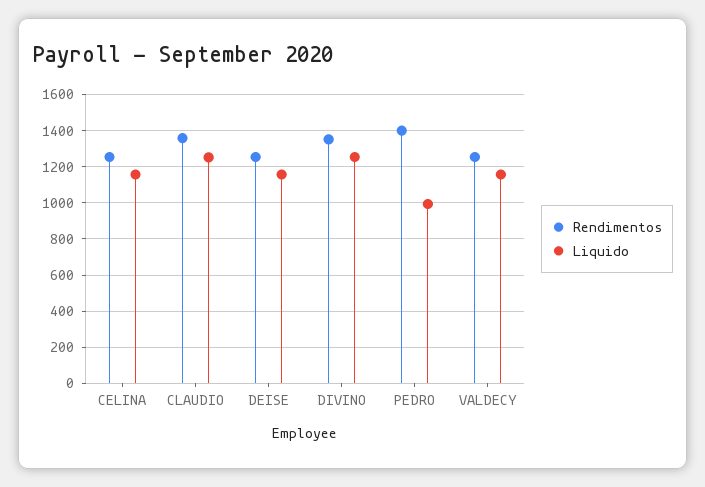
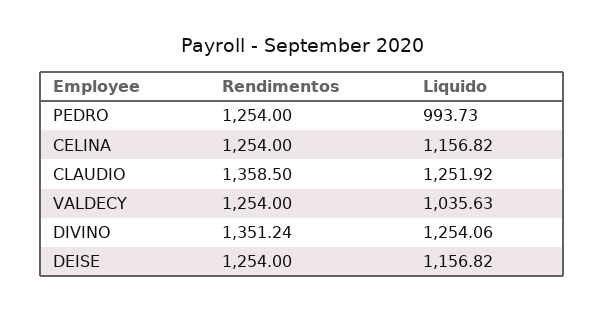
Rendimentos, PEDRO: 1400 -> 1254
Liquido, VALDECY: 1150 -> 1035.63

